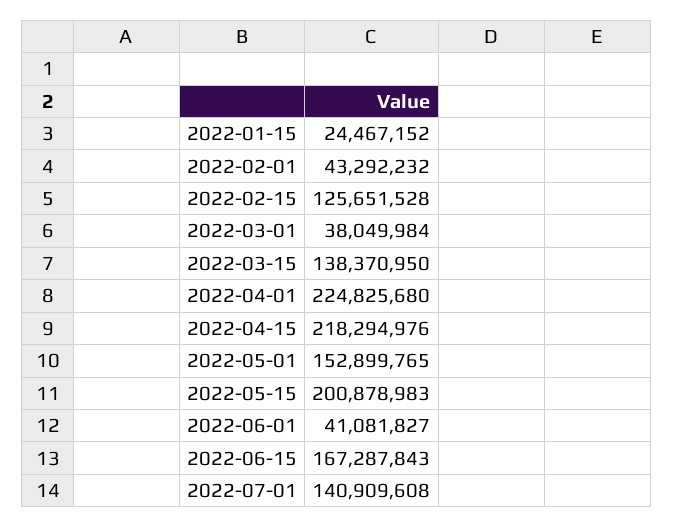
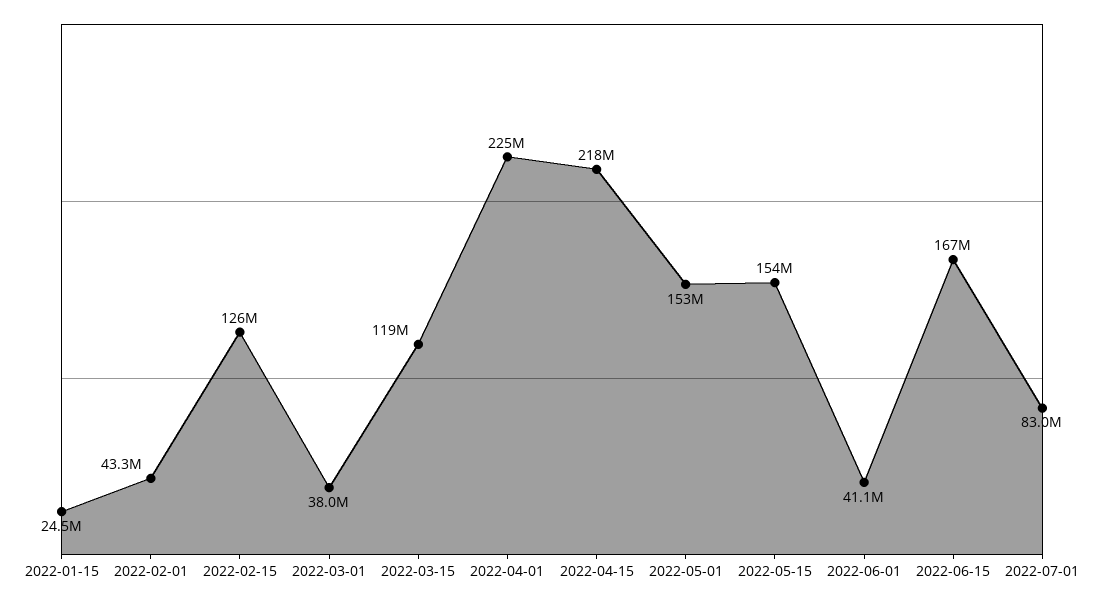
2022-03-15: 138370950 -> 119000000
2022-05-15: 200878983 -> 154000000
2022-07-01: 140909608 -> 83000000

